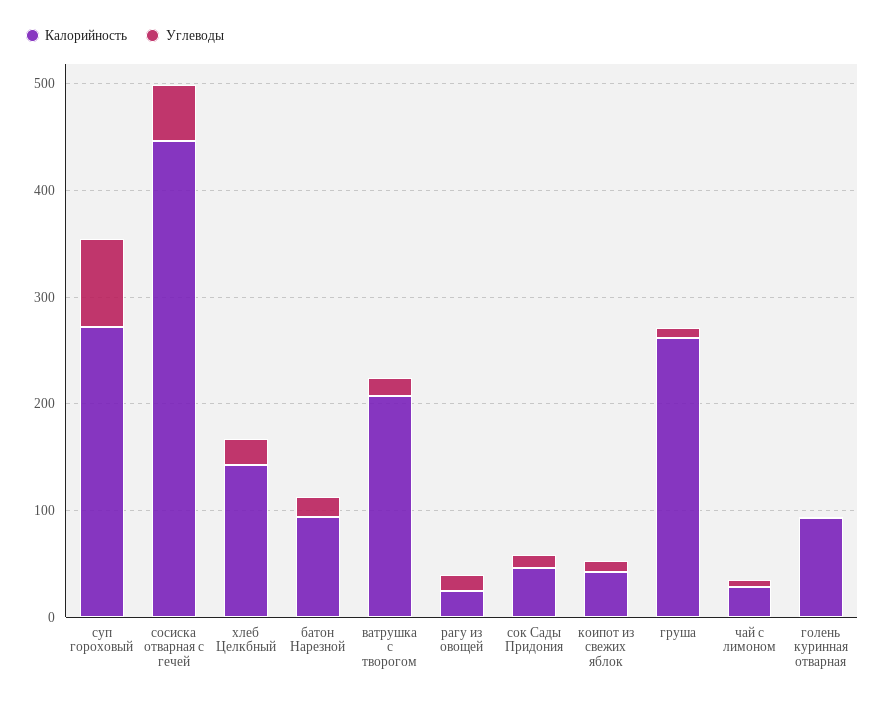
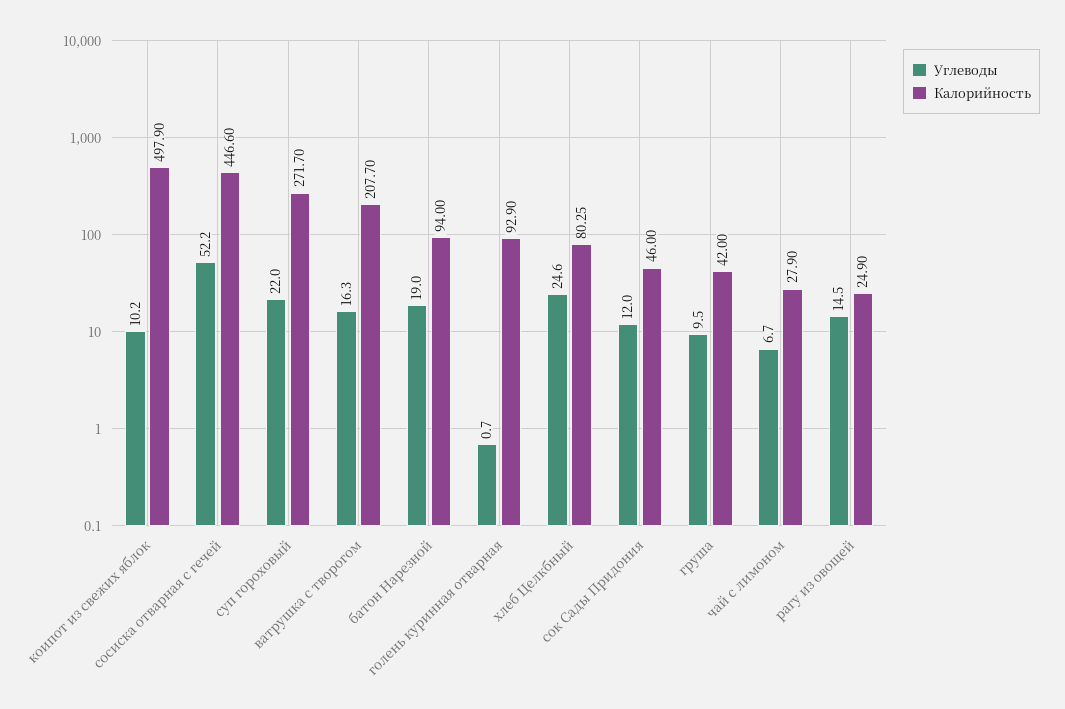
Углеводы, суп гороховый: 80 -> 22
Калорийность, хлеб Целкбный: 140 -> 80.25
Калорийность, коипот из свежих яблок: 40 -> 497.9
Калорийность, груша: 260 -> 42

